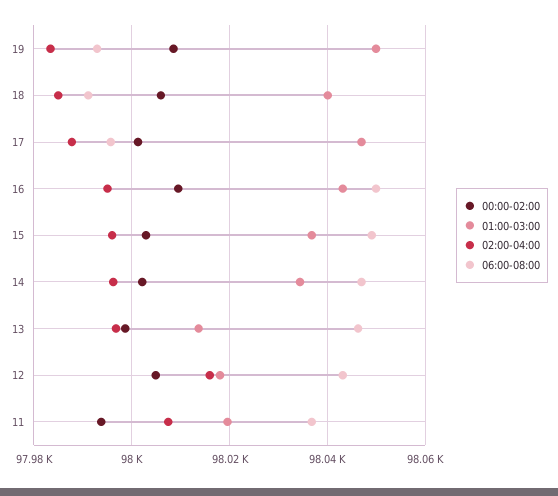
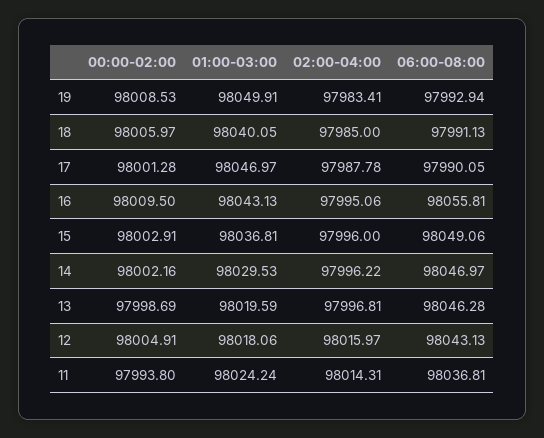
06:00-08:00, 17: 97996 -> 97990.05
06:00-08:00, 16: 98050 -> 98055.81
01:00-03:00, 14: 98034 -> 98029.53
01:00-03:00, 13: 98014 -> 98019.59
01:00-03:00, 11: 98020 -> 98024.24
02:00-04:00, 11: 98008 -> 98014.31

